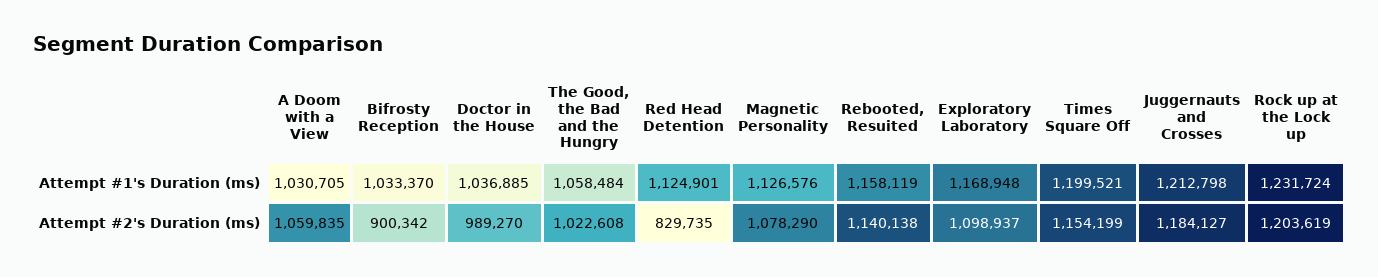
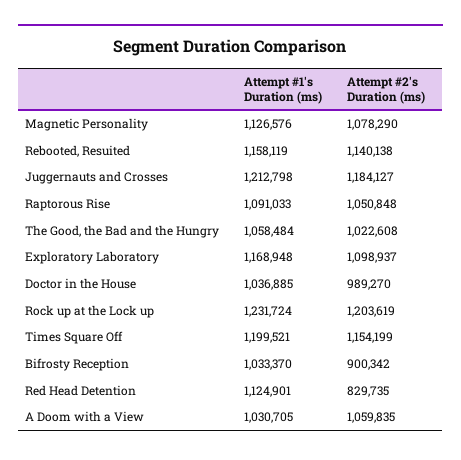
Raptorous Rise, Attempt #1's Duration (ms): none -> 1091033
Raptorous Rise, Attempt #2's Duration (ms): none -> 1050848

